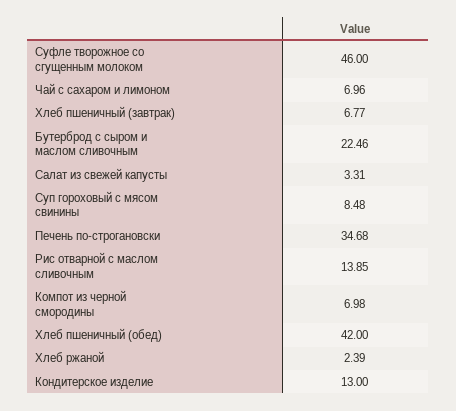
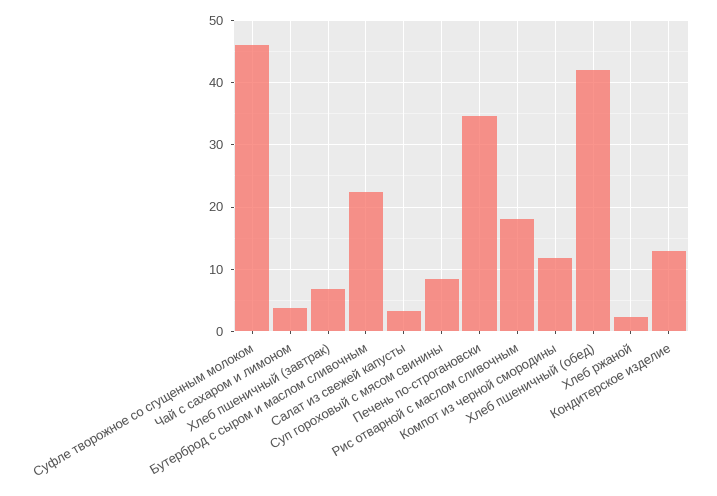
Чай с сахаром и лимоном: 6.96 -> 4
Рис отварной с маслом сливочным: 13.85 -> 18
Компот из черной смородины: 6.98 -> 12

